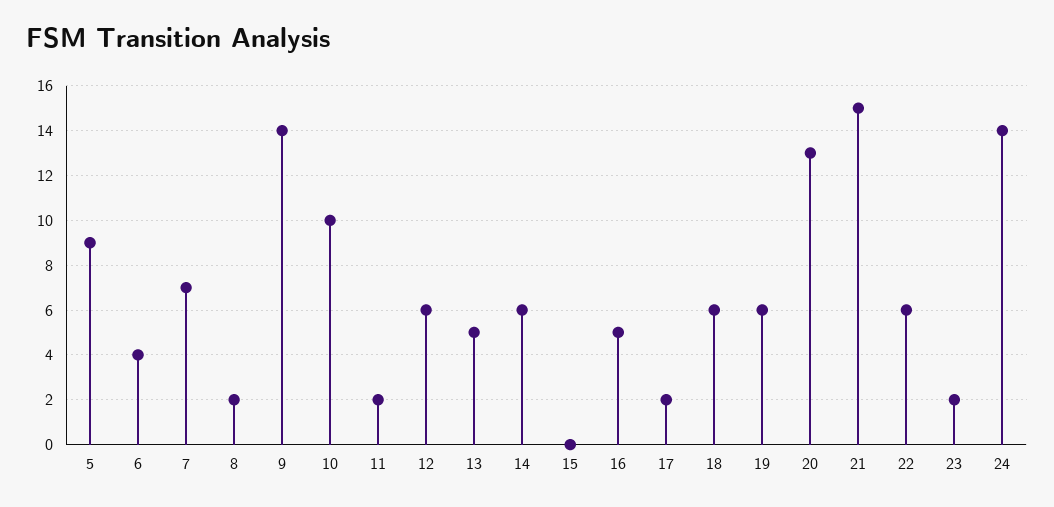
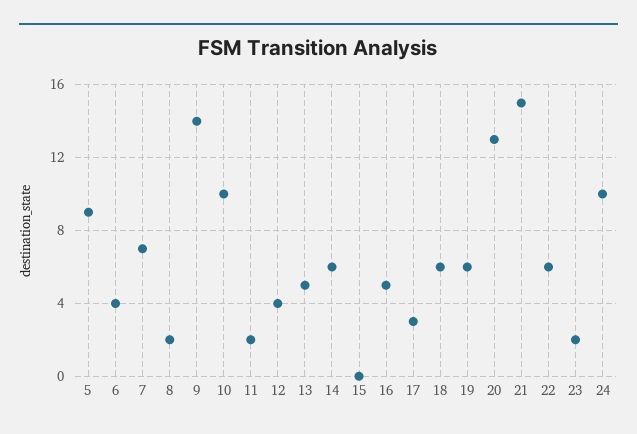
12: 6 -> 4
17: 2 -> 3
24: 14 -> 10

